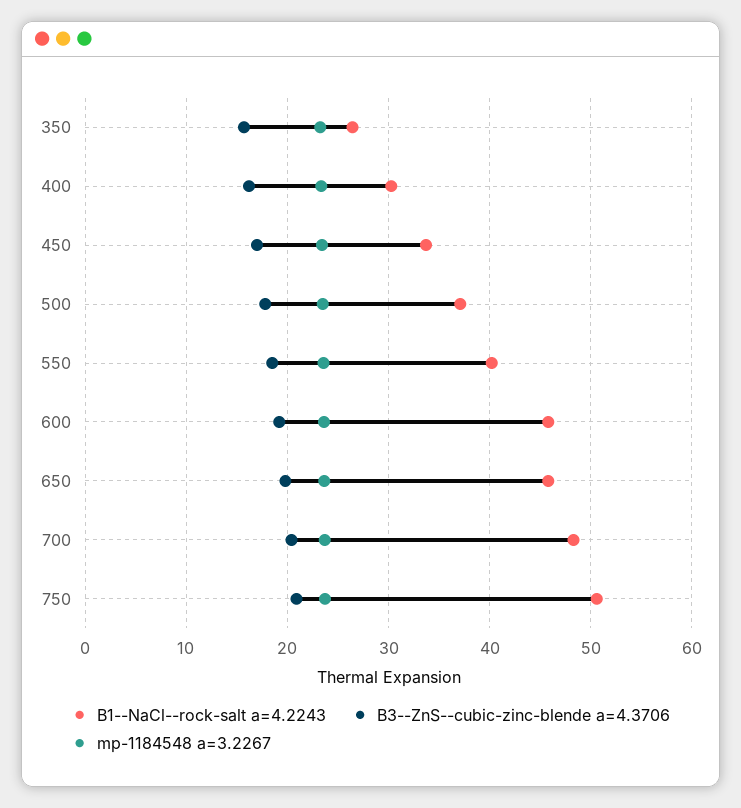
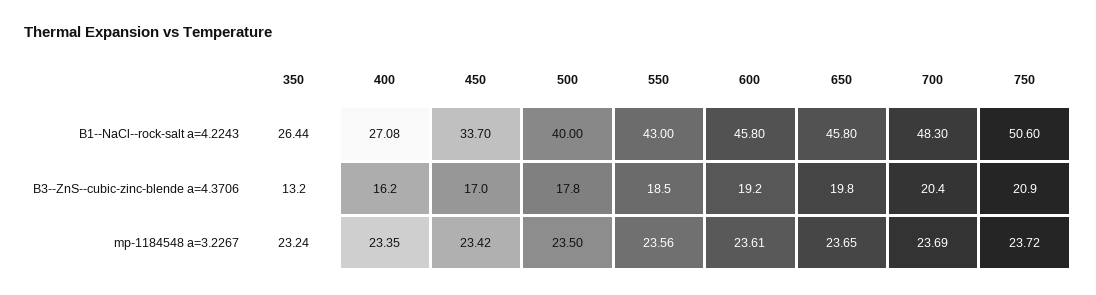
B3--ZnS--cubic-zinc-blende a=4.3706, 350: 16 -> 13.2
B1--NaCl--rock-salt a=4.2243, 400: 30 -> 27.08
B1--NaCl--rock-salt a=4.2243, 500: 37 -> 40
B1--NaCl--rock-salt a=4.2243, 550: 40 -> 43

